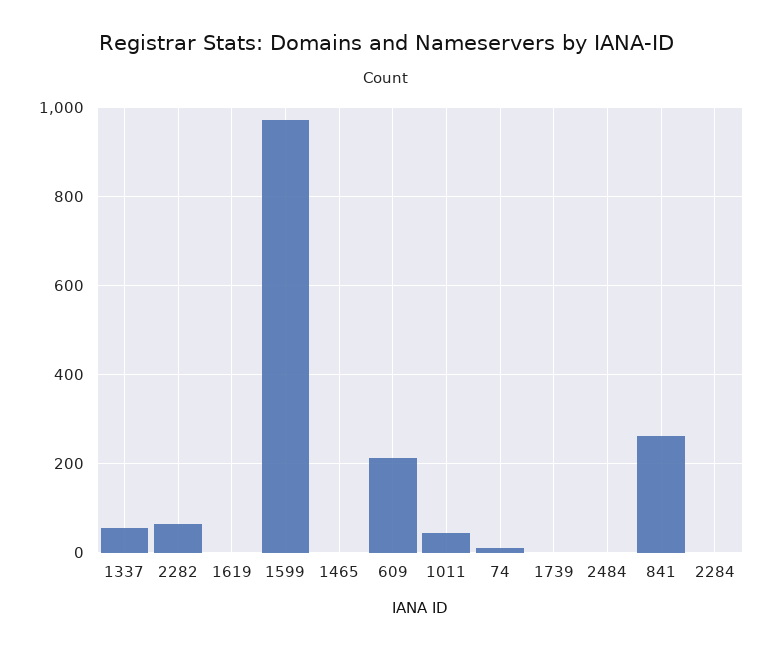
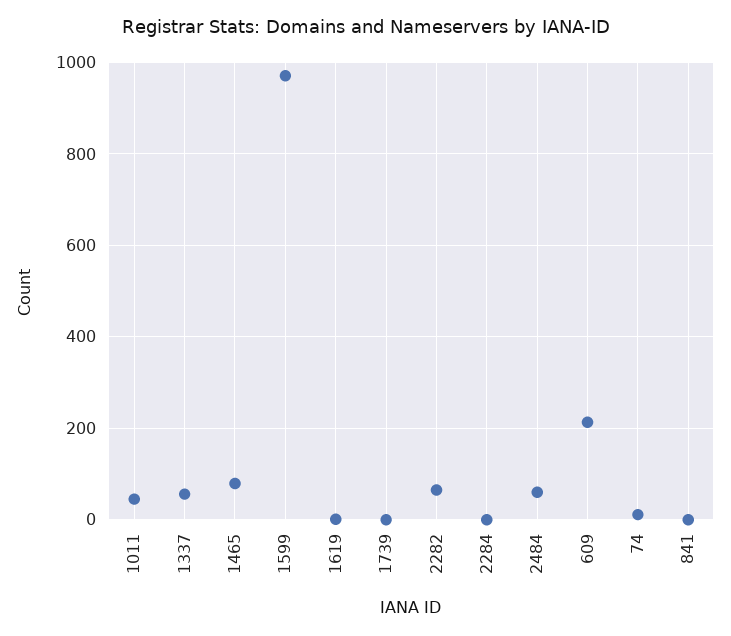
1465: 0 -> 80
2484: 0 -> 60
841: 260 -> 0

